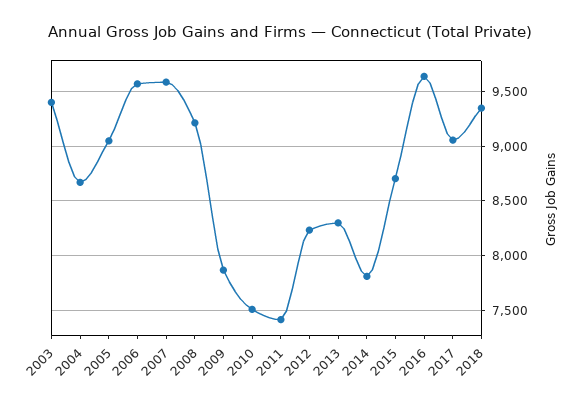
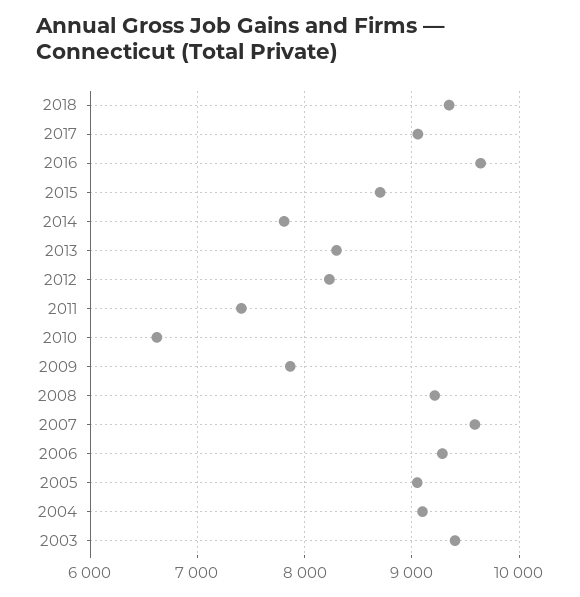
2004: 8700 -> 9100
2006: 9600 -> 9300
2010: 7500 -> 6600

